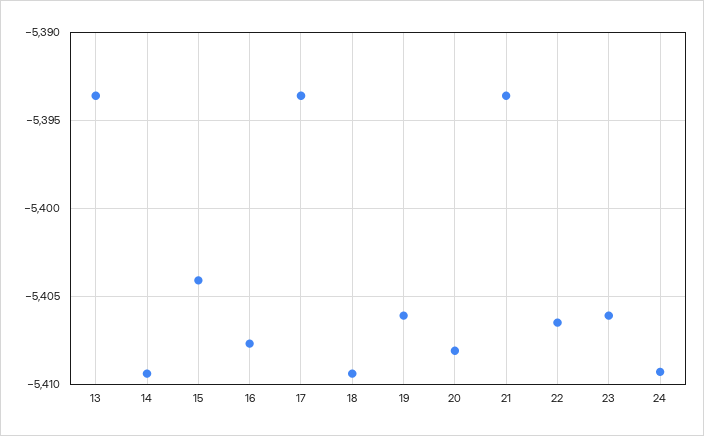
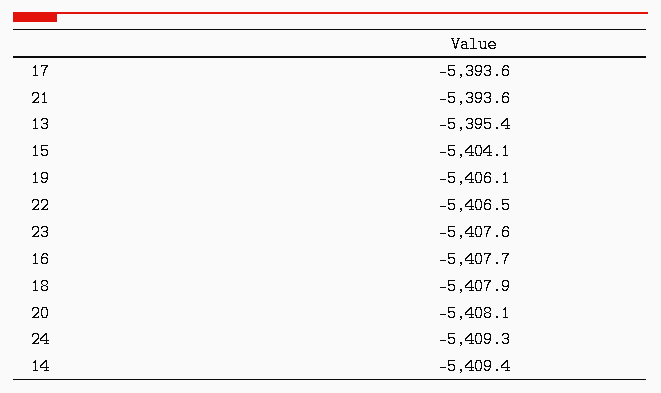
13: -5393.5 -> -5395.4
18: -5409.5 -> -5407.9
23: -5406 -> -5407.6

